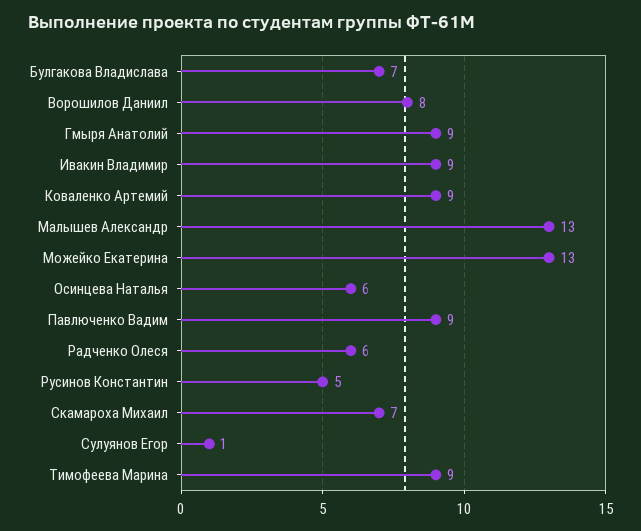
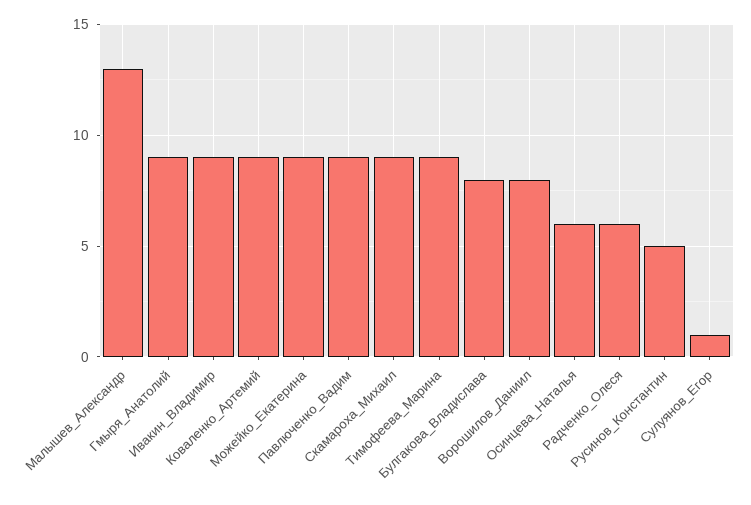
Булгакова Владислава: 7 -> 8
Можейко Екатерина: 13 -> 9
Скамароха Михаил: 7 -> 9

